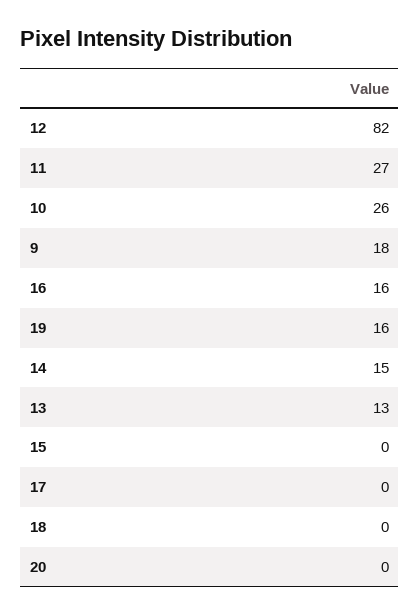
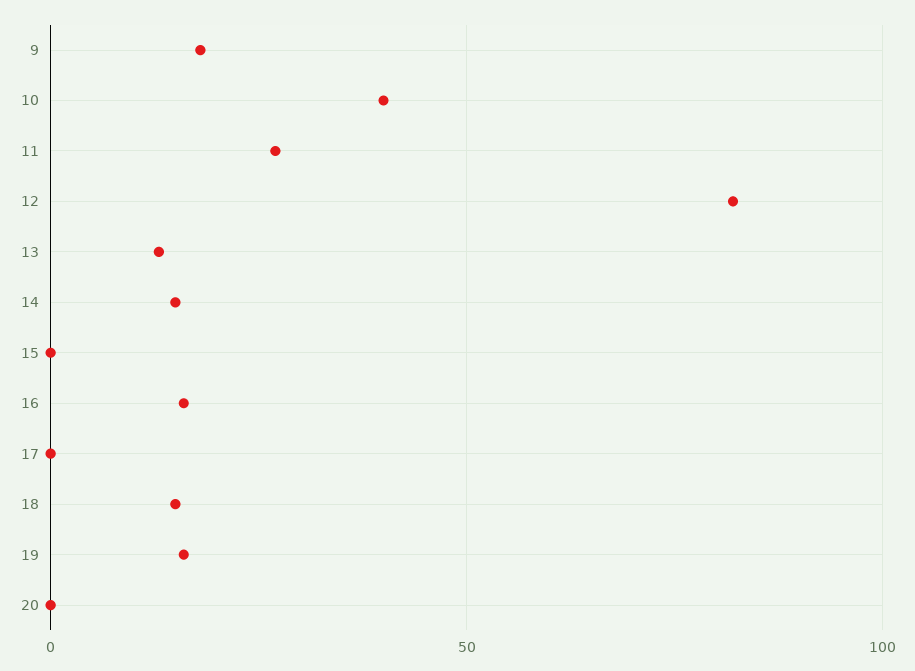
10: 26 -> 40
18: 0 -> 15

